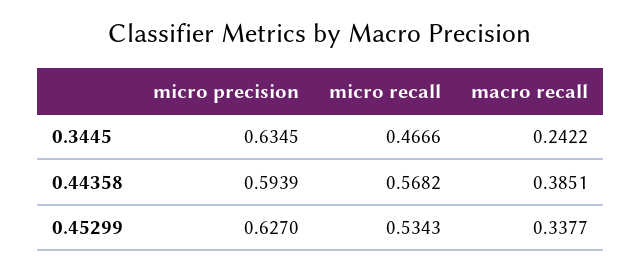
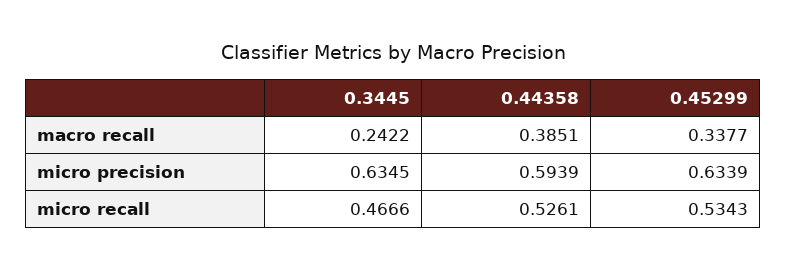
micro recall, 0.44358: 0.5682 -> 0.5261
micro precision, 0.45299: 0.627 -> 0.6339

